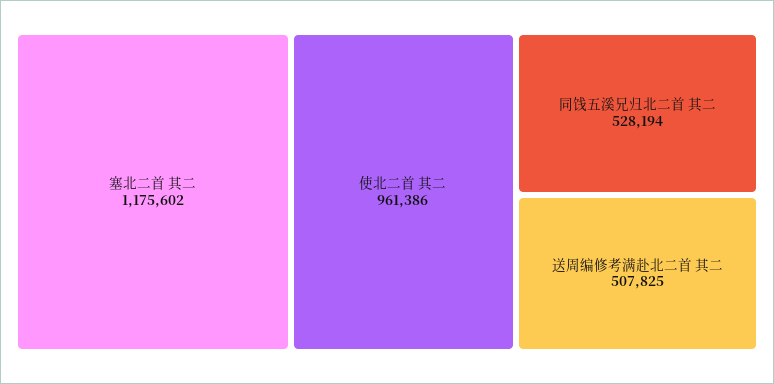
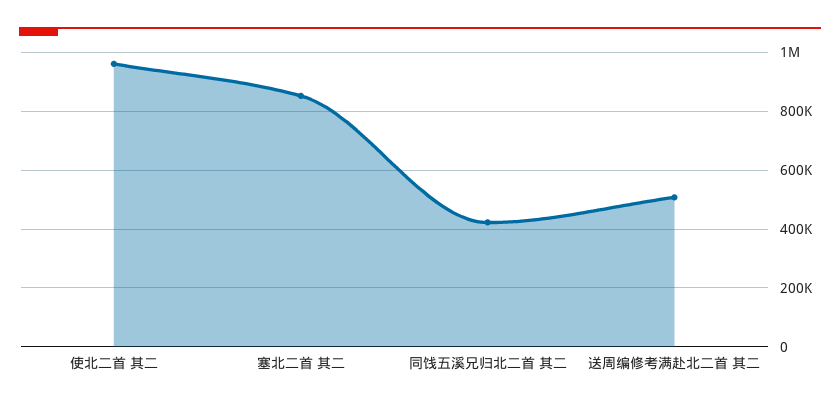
塞北二首 其二: 1175602 -> 850000
同饯五溪兄归北二首 其二: 528194 -> 425000

